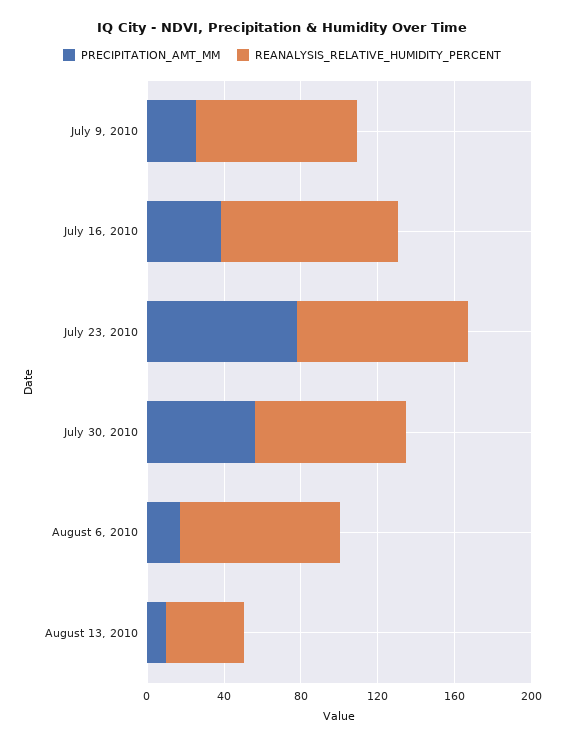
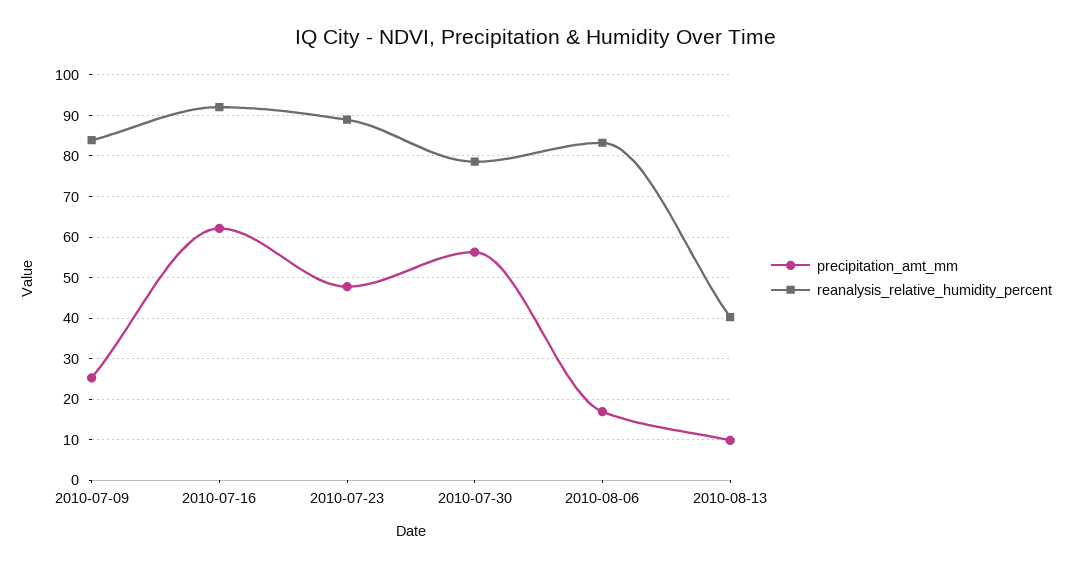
PRECIPITATION_AMT_MM, July 16, 2010: 40 -> 62
PRECIPITATION_AMT_MM, July 23, 2010: 80 -> 48

